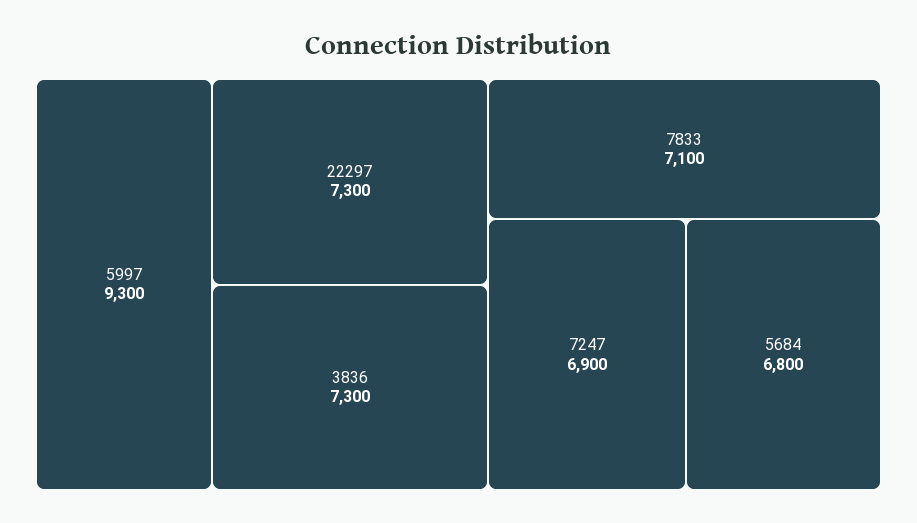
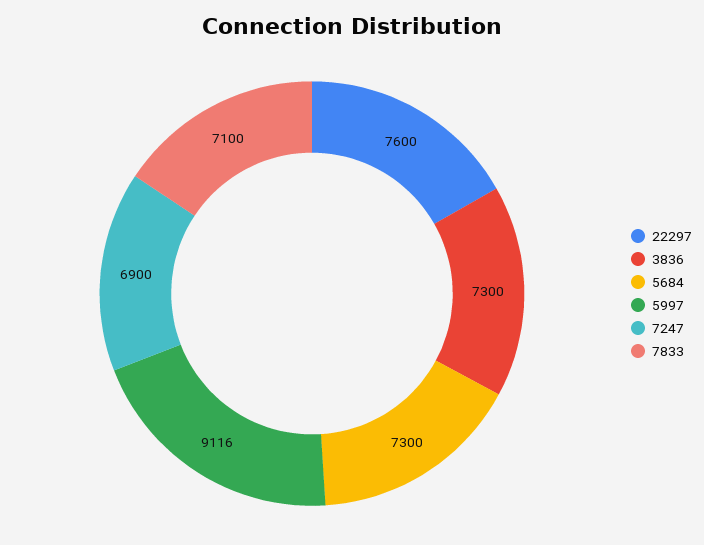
5997: 9300 -> 9116
22297: 7300 -> 7600
5684: 6800 -> 7300

